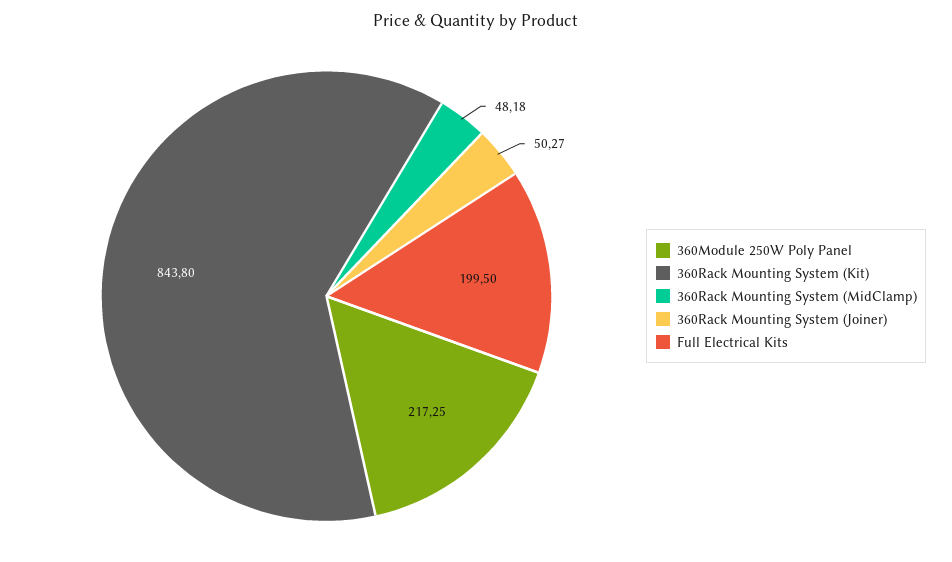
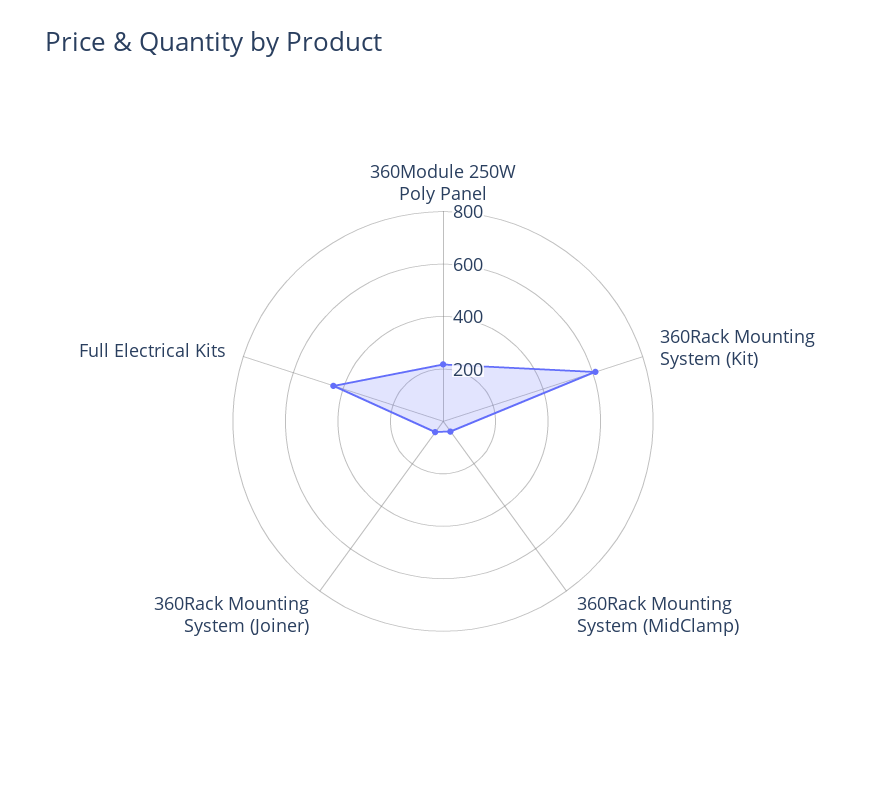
360Rack Mounting System (Kit): 843.8 -> 600
Full Electrical Kits: 199.5 -> 450

